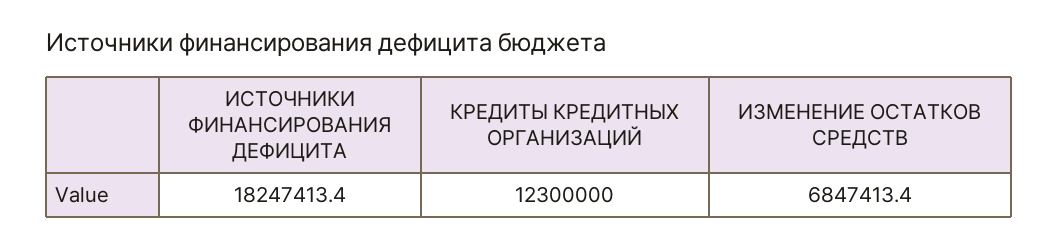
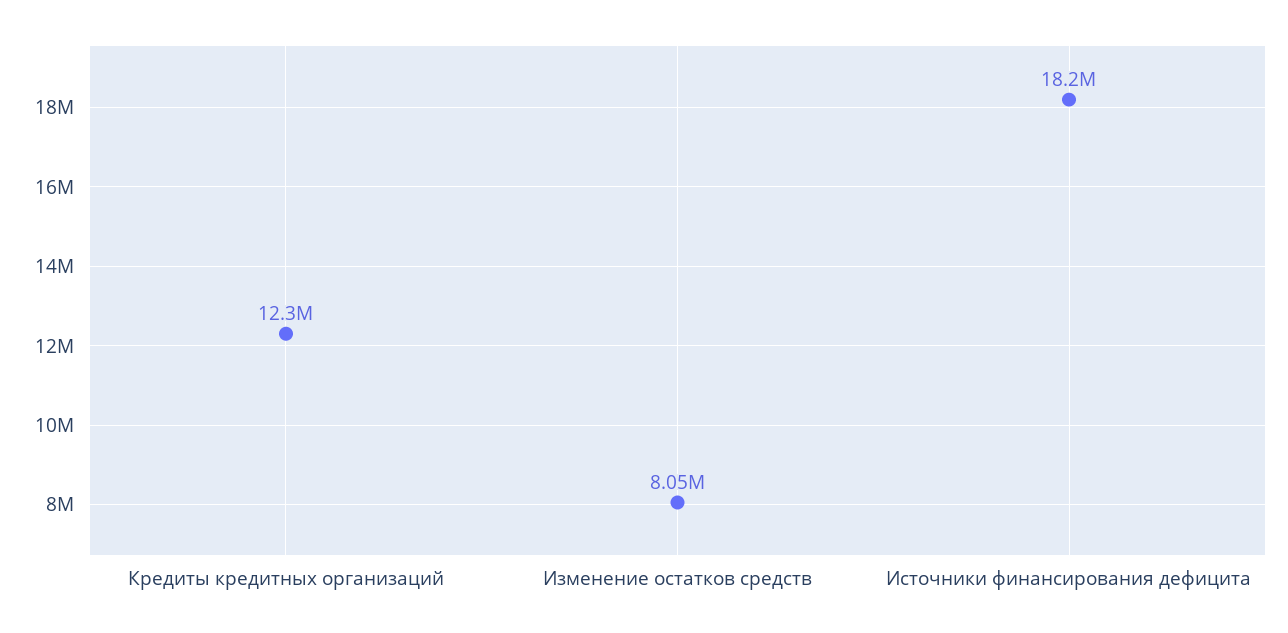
ИЗМЕНЕНИЕ ОСТАТКОВ СРЕДСТВ: 6847413.4 -> 8050000

